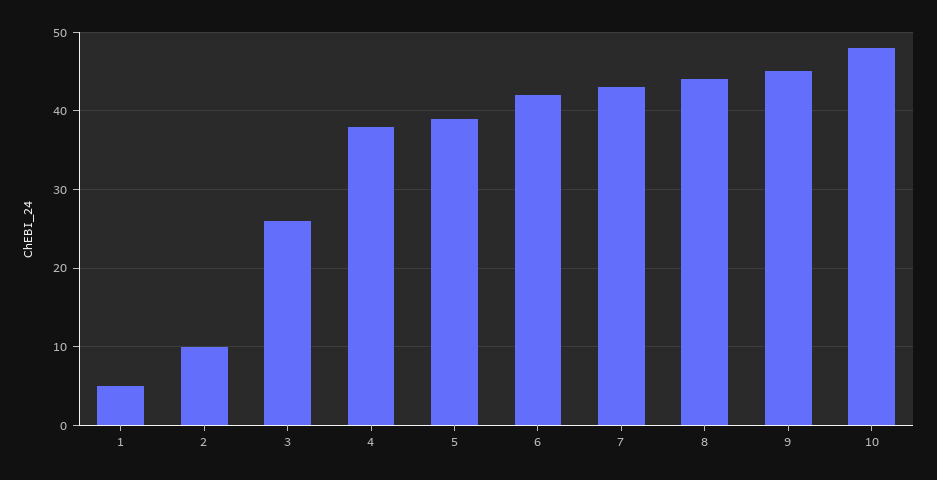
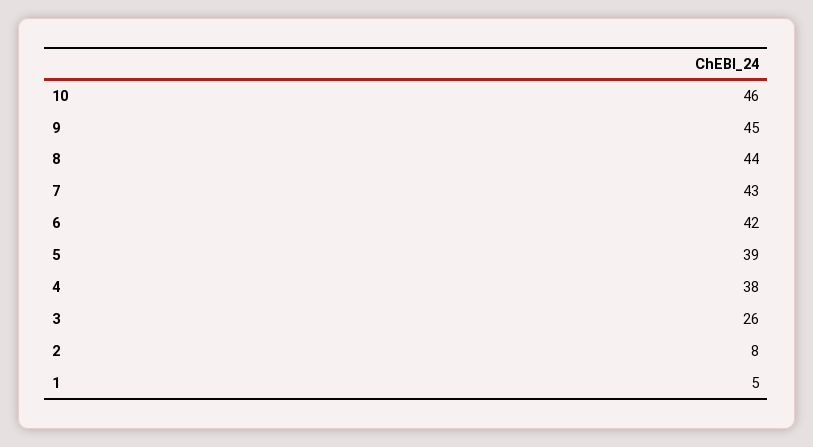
2: 10 -> 8
10: 48 -> 46

